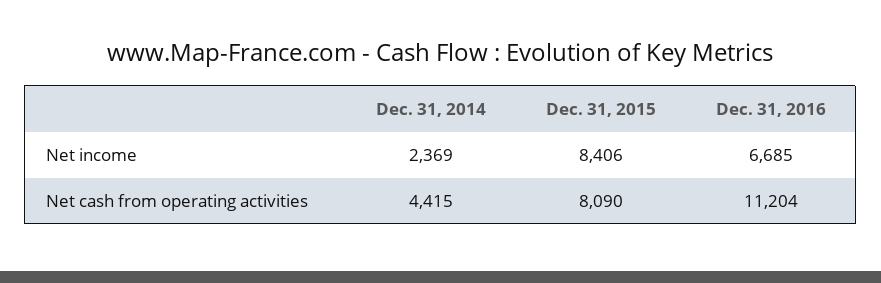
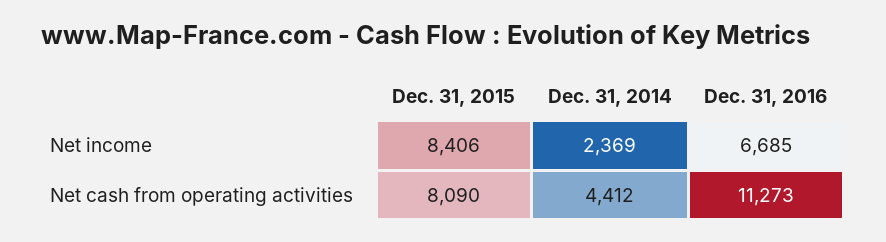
Dec. 31, 2014, Net cash from operating activities: 4415 -> 4412
Dec. 31, 2016, Net cash from operating activities: 11204 -> 11273

